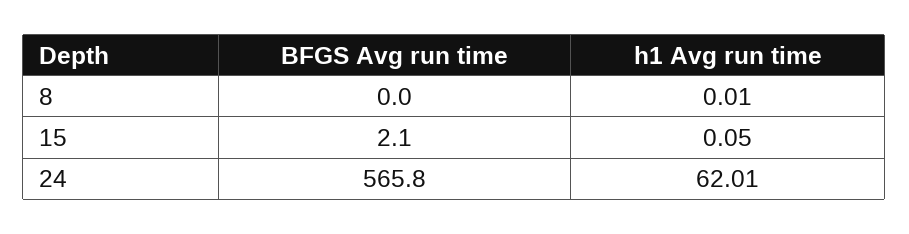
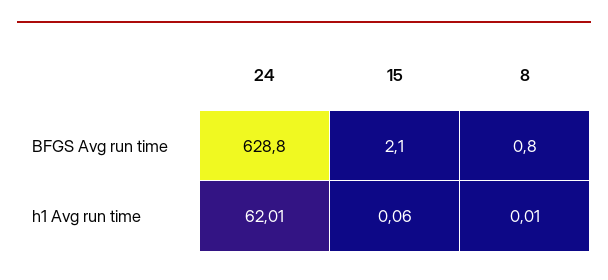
BFGS Avg run time, 8: 0 -> 0.8
h1 Avg run time, 15: 0.05 -> 0.06
BFGS Avg run time, 24: 565.8 -> 628.8

